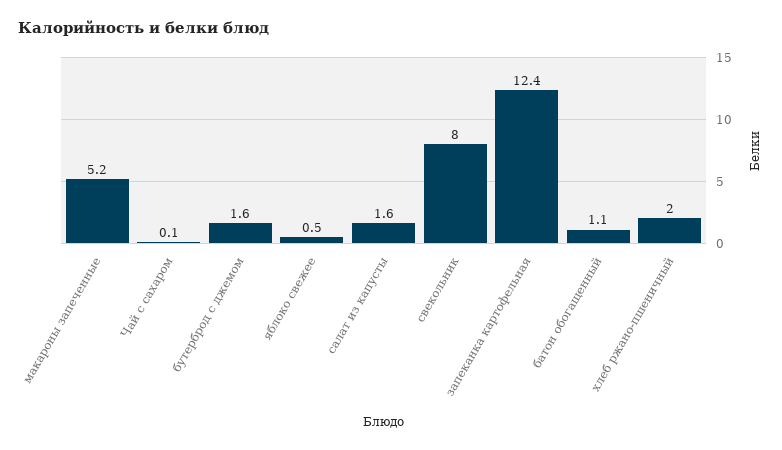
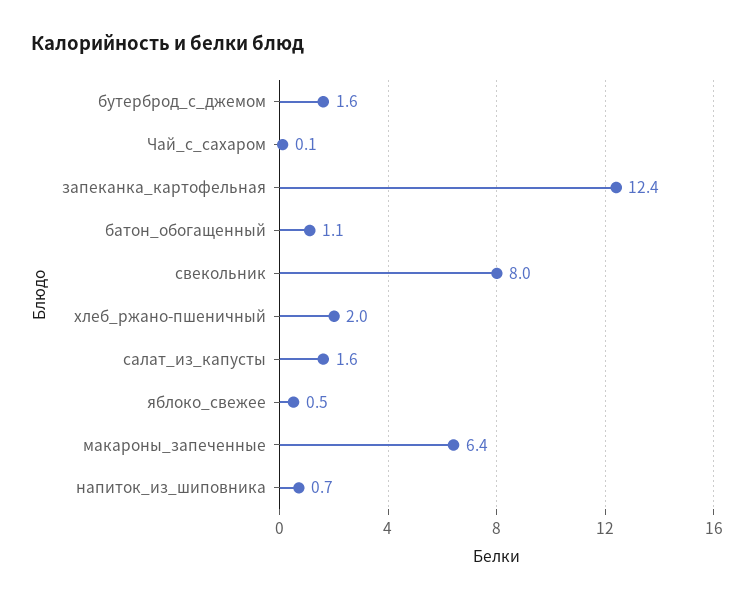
макароны запеченные: 5.2 -> 6.4
напиток_из_шиповника: none -> 0.7

